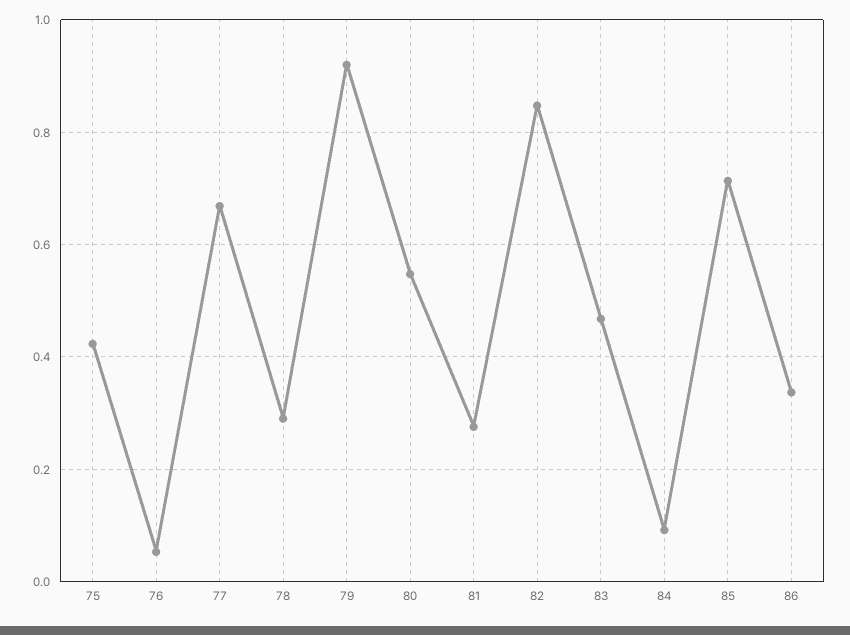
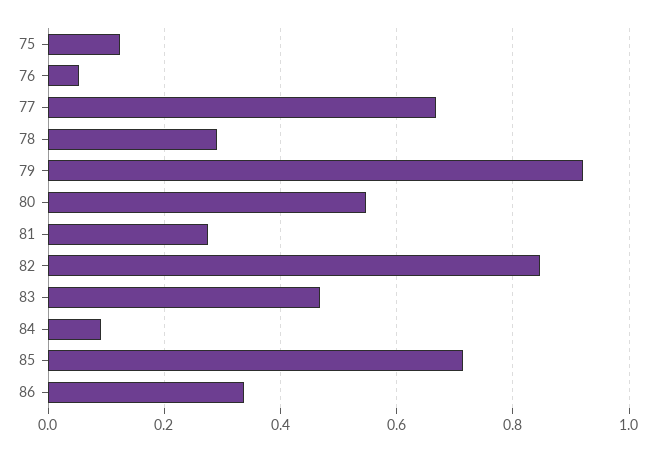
75: 0.42 -> 0.12

